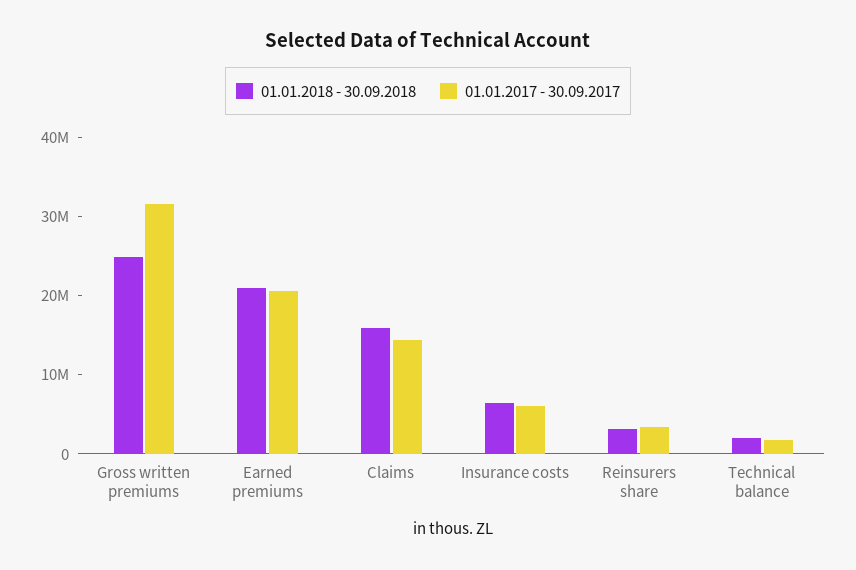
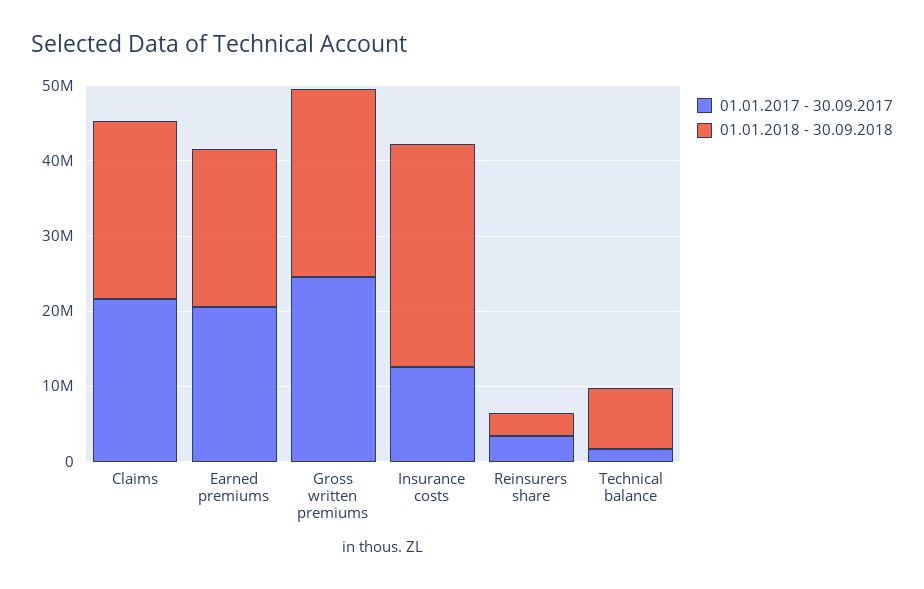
01.01.2017 - 30.09.2017, Gross written premiums: 32000000 -> 24000000
01.01.2018 - 30.09.2018, Claims: 16000000 -> 24000000
01.01.2017 - 30.09.2017, Claims: 14000000 -> 22000000
01.01.2018 - 30.09.2018, Insurance costs: 6000000 -> 30000000
01.01.2017 - 30.09.2017, Insurance costs: 6000000 -> 12000000
01.01.2018 - 30.09.2018, Technical balance: 2000000 -> 8000000

